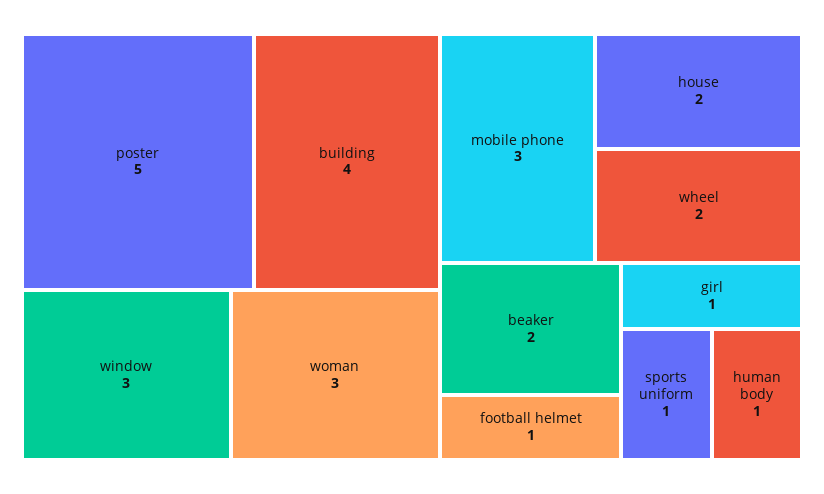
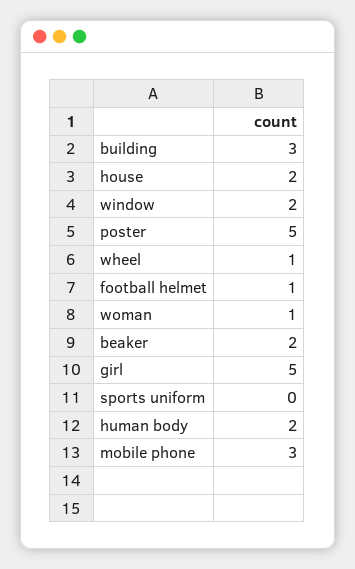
building: 4 -> 3
window: 3 -> 2
woman: 3 -> 1
wheel: 2 -> 1
girl: 1 -> 5
sports uniform: 1 -> 0
human body: 1 -> 2

